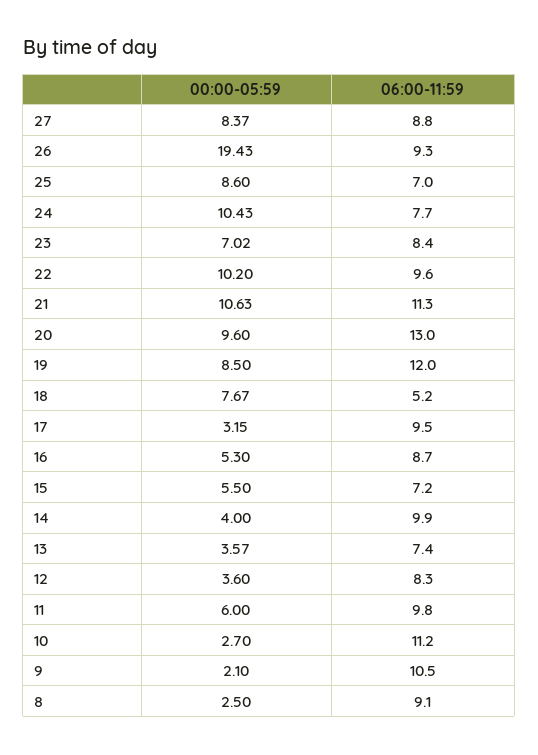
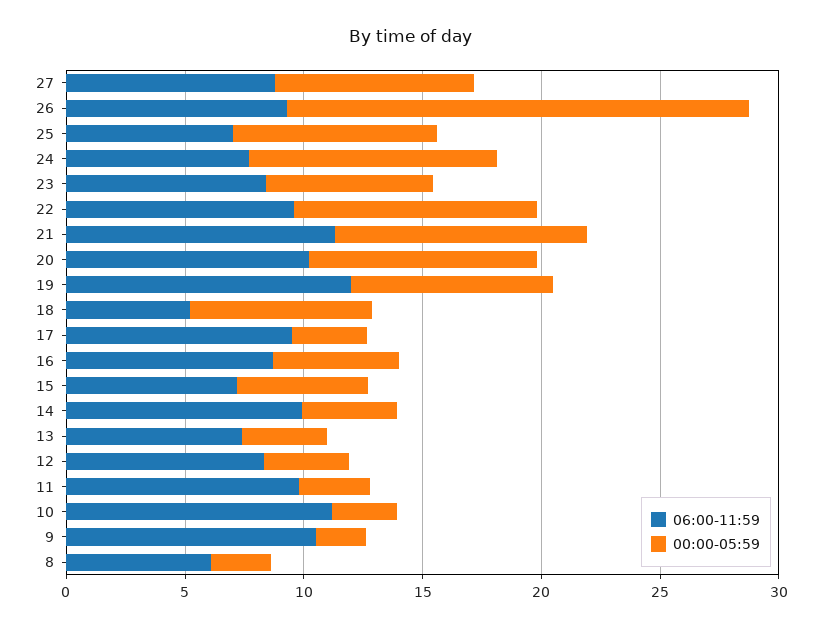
06:00-11:59, 20: 13 -> 10
00:00-05:59, 11: 6 -> 3
06:00-11:59, 8: 9.1 -> 6

